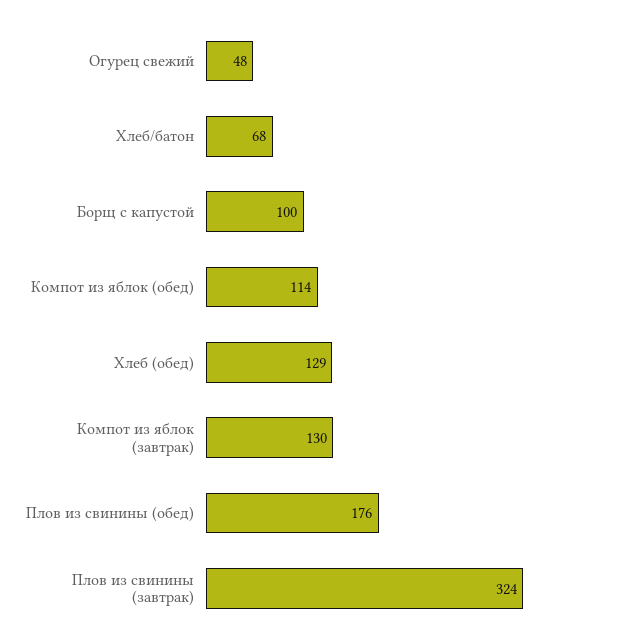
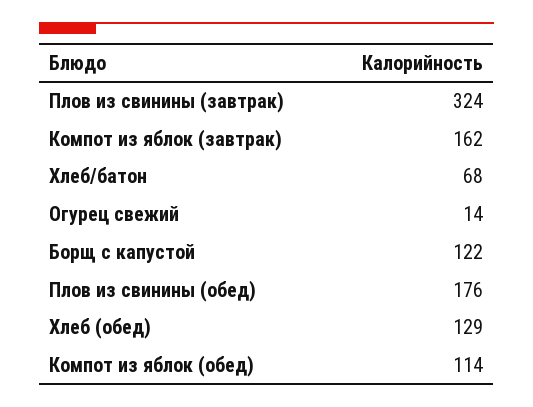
Огурец свежий: 48 -> 14
Борщ с капустой: 100 -> 122
Компот из яблок (завтрак): 130 -> 162

